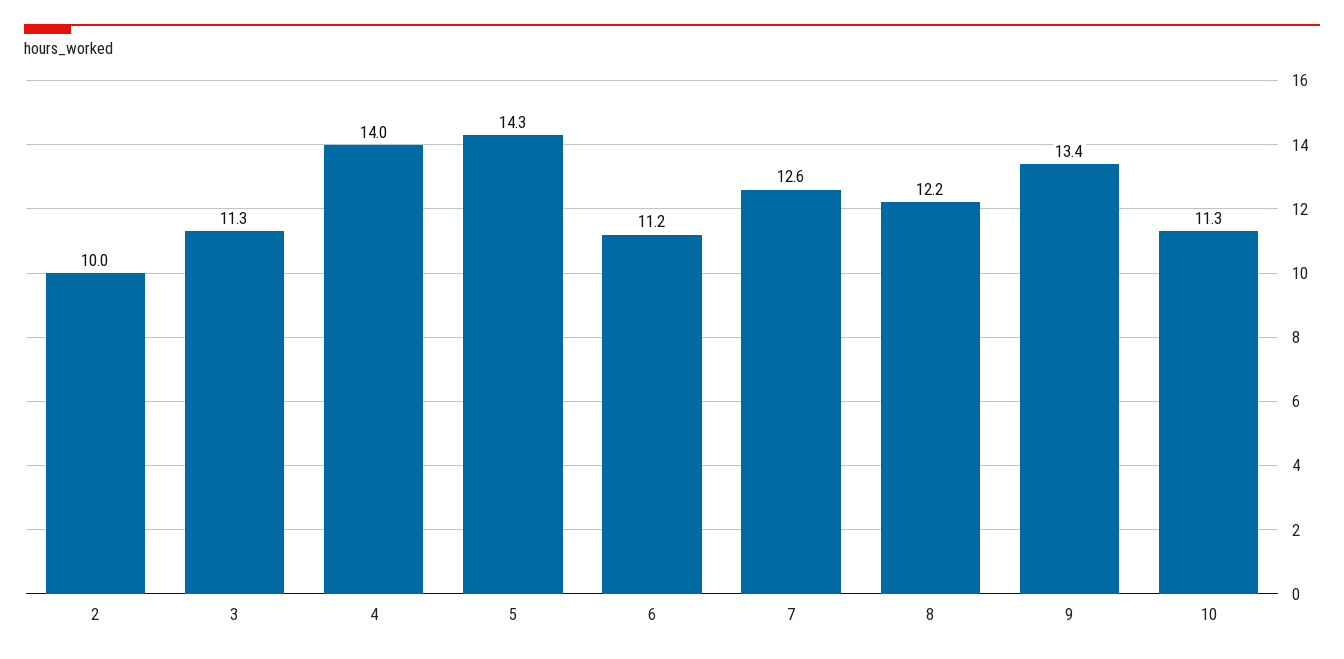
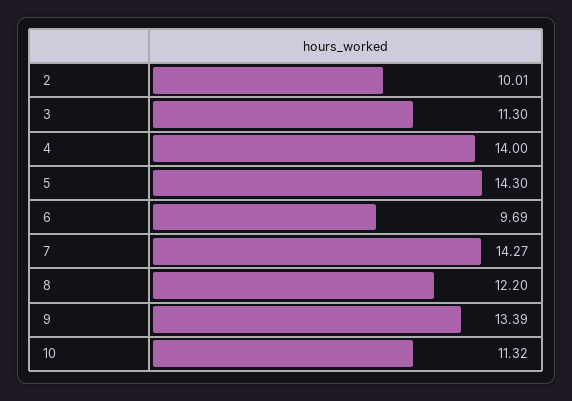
6: 11.2 -> 9.69
7: 12.6 -> 14.27

